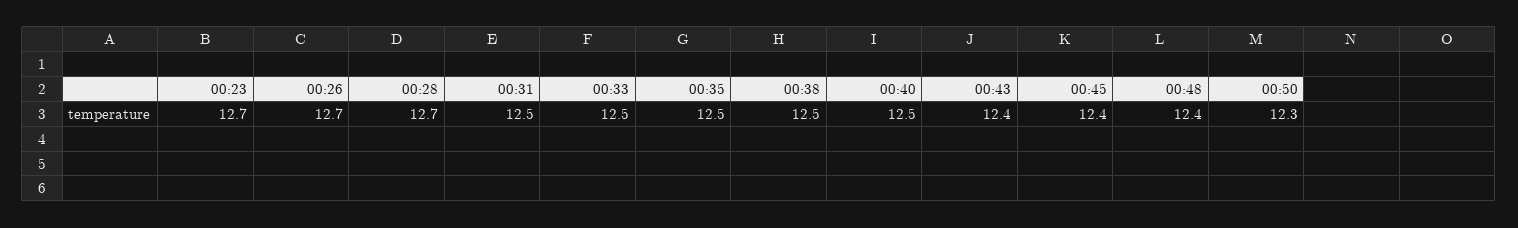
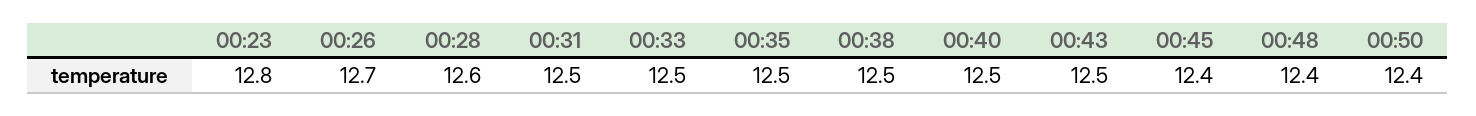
00:23: 12.7 -> 12.8
00:28: 12.7 -> 12.6
00:43: 12.4 -> 12.5
00:50: 12.3 -> 12.4

